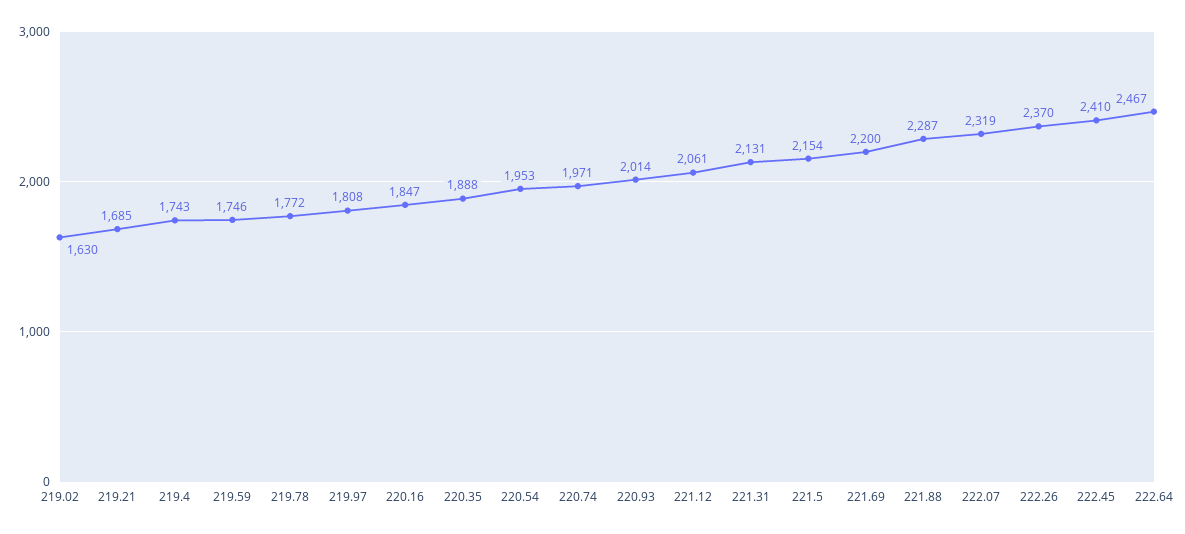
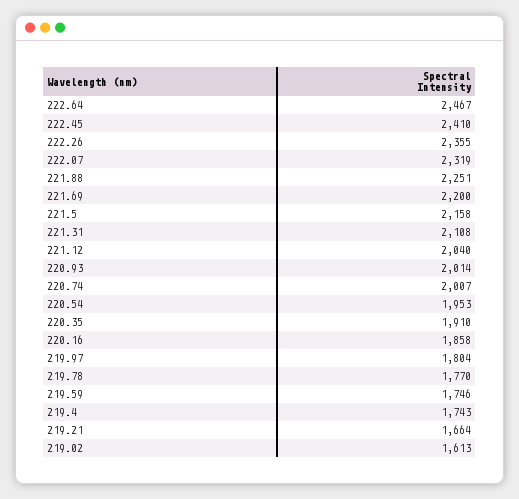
219.02: 1630 -> 1613
219.21: 1685 -> 1664
219.78: 1772 -> 1770
219.97: 1808 -> 1804
220.16: 1847 -> 1858
220.35: 1888 -> 1910
220.74: 1971 -> 2007
221.12: 2061 -> 2040
221.31: 2131 -> 2108
221.5: 2154 -> 2158
221.88: 2287 -> 2251
222.26: 2370 -> 2355

